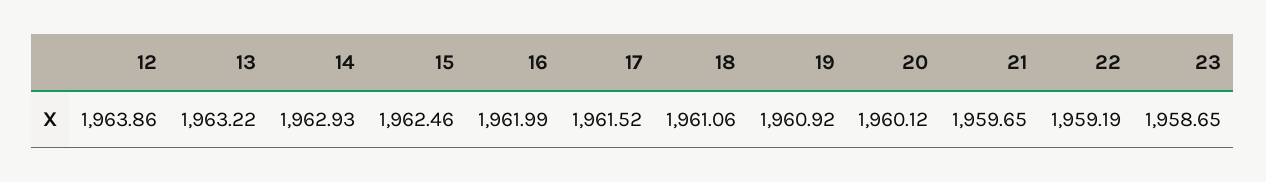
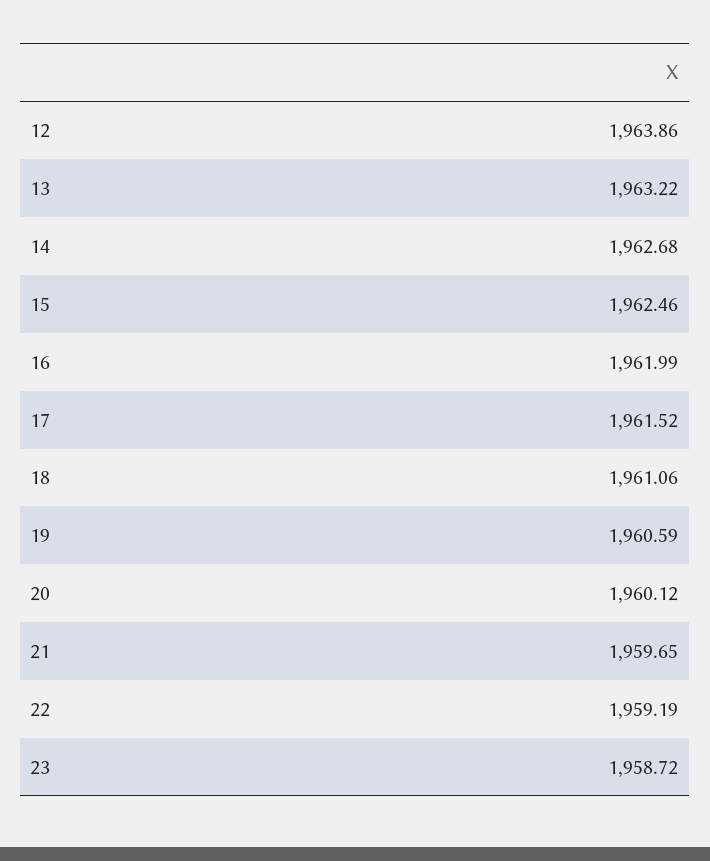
14: 1962.93 -> 1962.68
19: 1960.92 -> 1960.59
23: 1958.65 -> 1958.72

